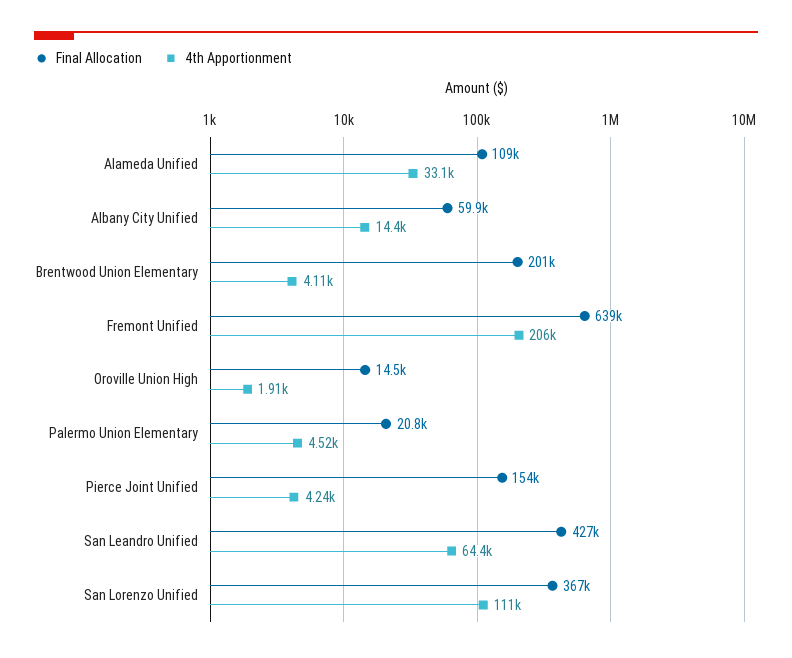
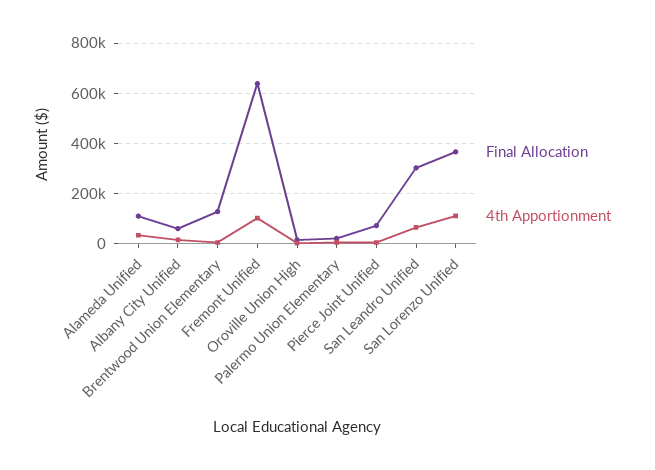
Final Allocation, Brentwood Union Elementary: 201000 -> 125000
4th Apportionment, Fremont Unified: 206000 -> 100000
Final Allocation, Pierce Joint Unified: 154000 -> 75000
Final Allocation, San Leandro Unified: 427000 -> 300000

